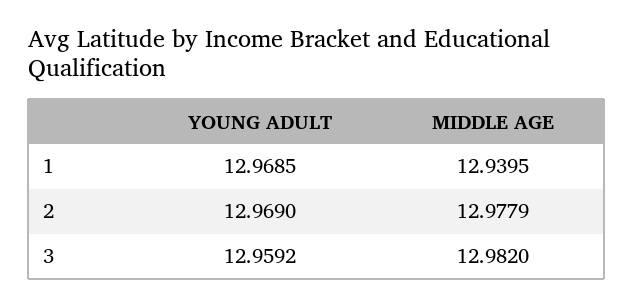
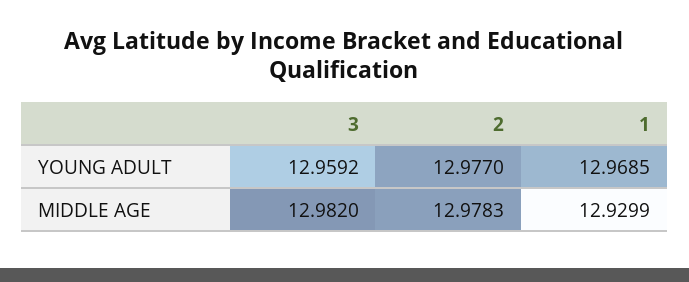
MIDDLE AGE, 1: 12.9395 -> 12.9299
YOUNG ADULT, 2: 12.969 -> 12.977
MIDDLE AGE, 2: 12.9779 -> 12.9783

